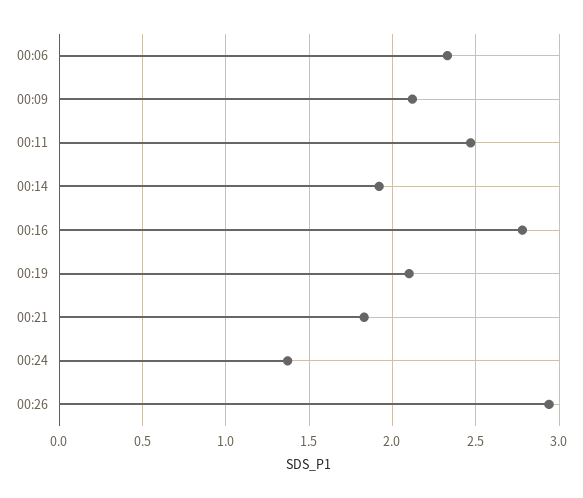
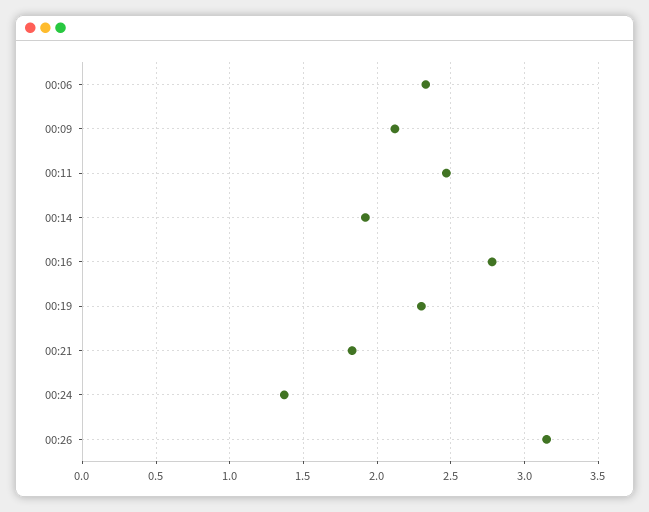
00:19: 2.1 -> 2.3
00:26: 2.95 -> 3.15

